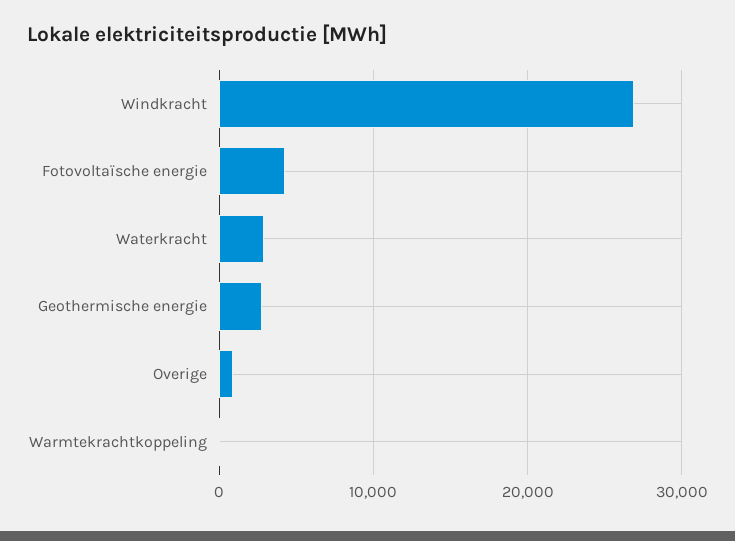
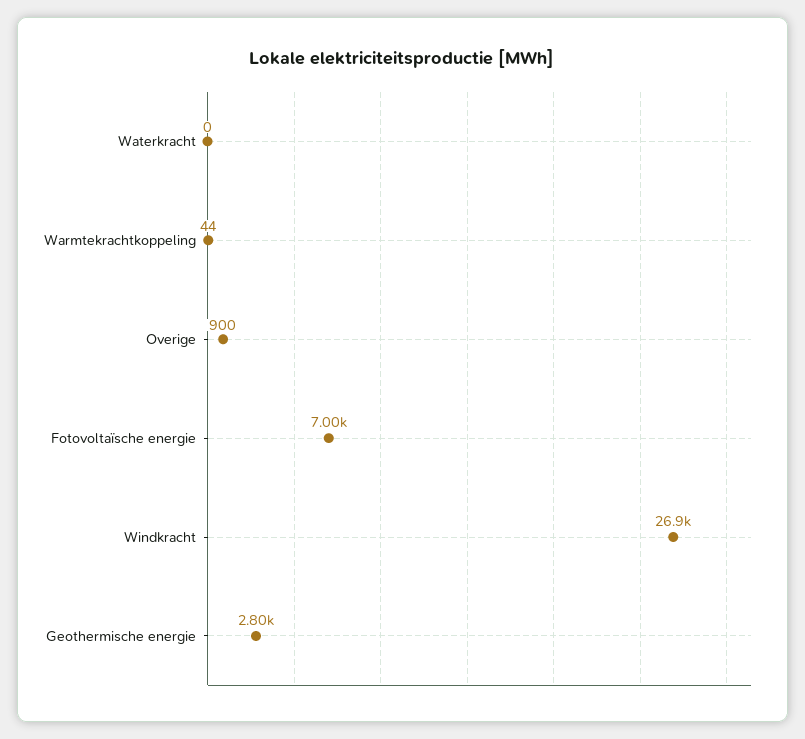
Fotovoltaïsche energie: 4000 -> 7000
Waterkracht: 3000 -> 0

